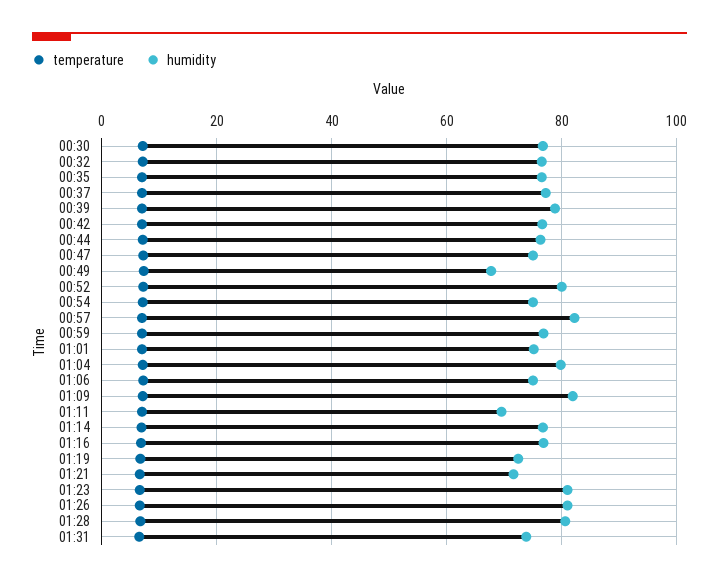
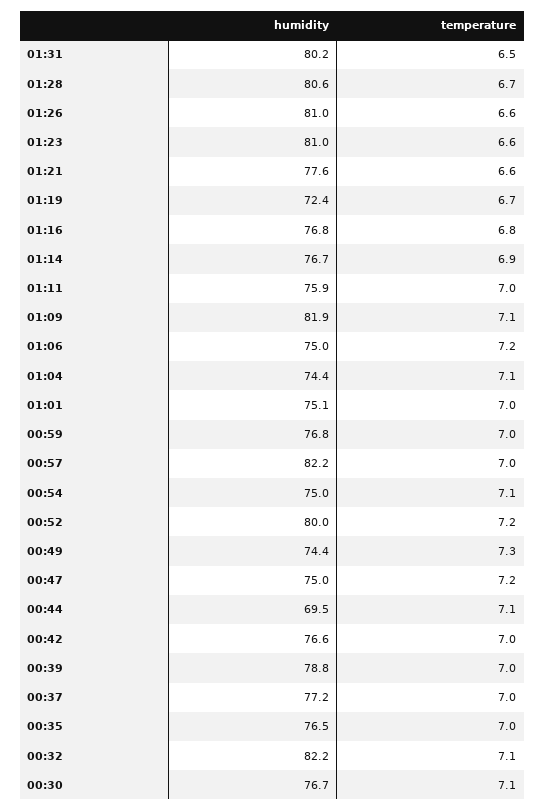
humidity, 00:32: 76 -> 82.2
humidity, 00:44: 76 -> 69.5
humidity, 00:49: 68 -> 74.4
humidity, 01:04: 80 -> 74.4
humidity, 01:11: 70 -> 75.9
humidity, 01:21: 72 -> 77.6
humidity, 01:31: 74 -> 80.2

